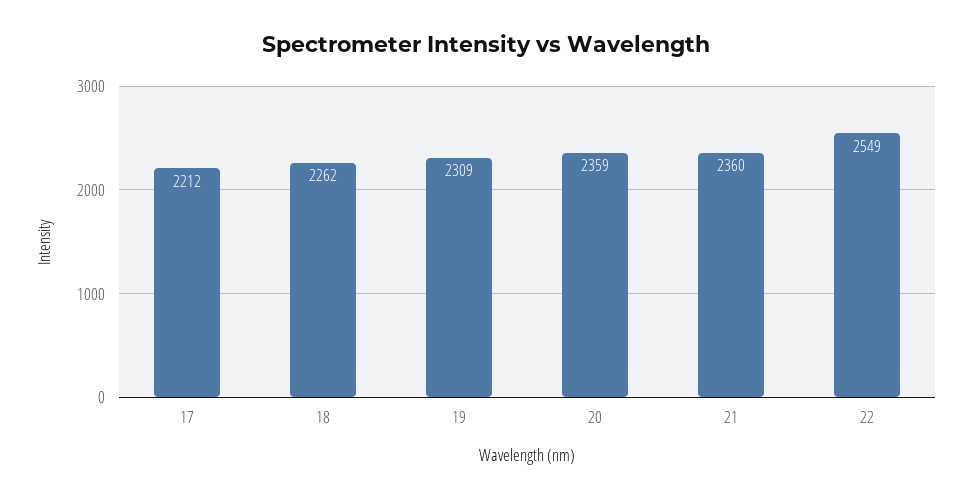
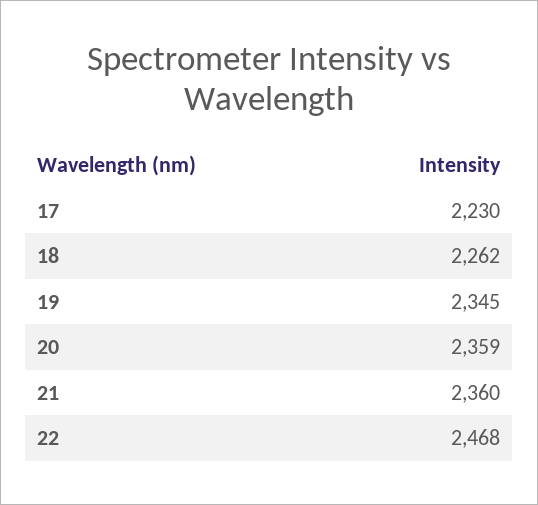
17: 2212 -> 2230
19: 2309 -> 2345
22: 2549 -> 2468

